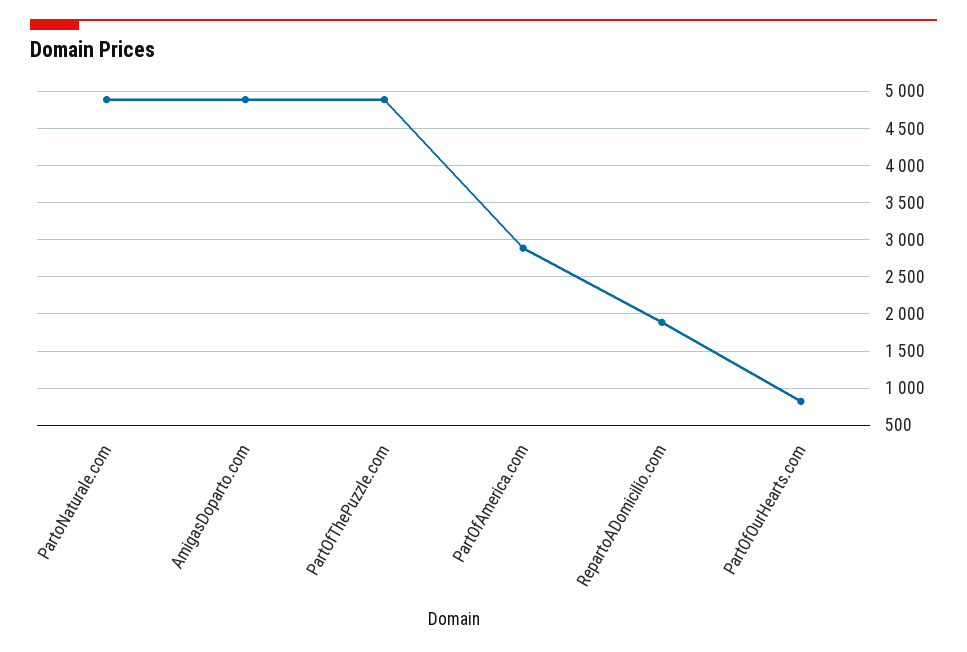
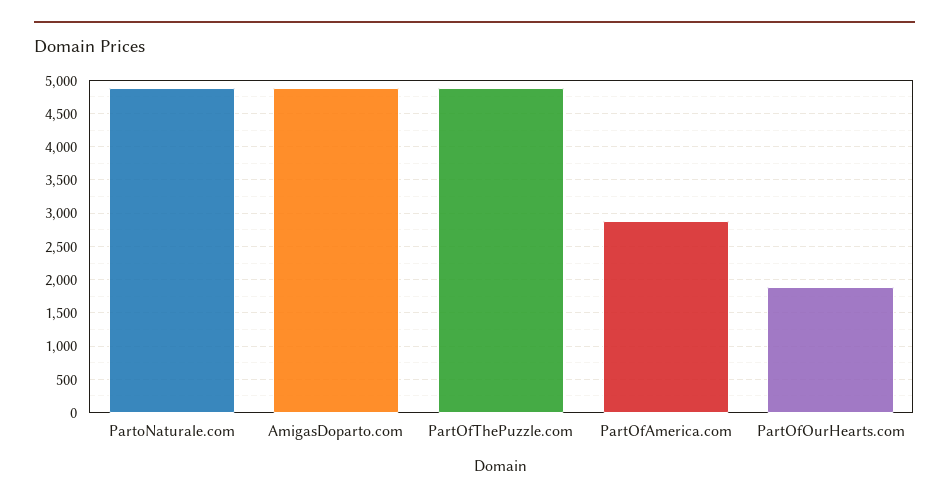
RepartoADomicilio.com: 1900 -> none
PartOfOurHearts.com: 800 -> 1900

